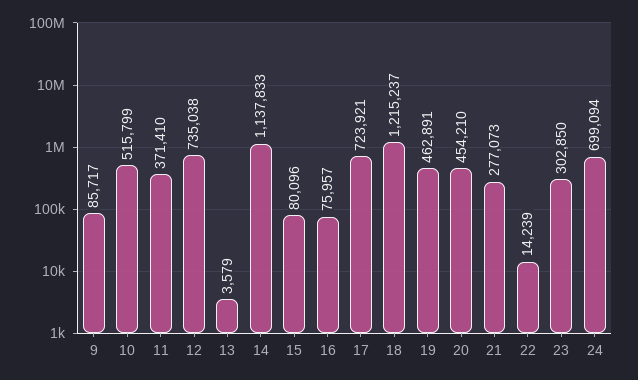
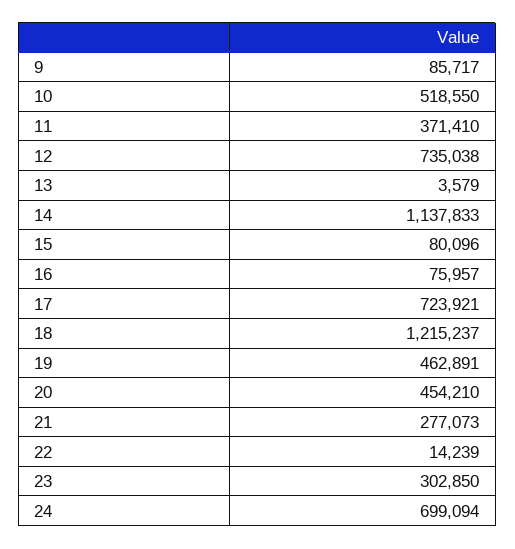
10: 515799 -> 518550

